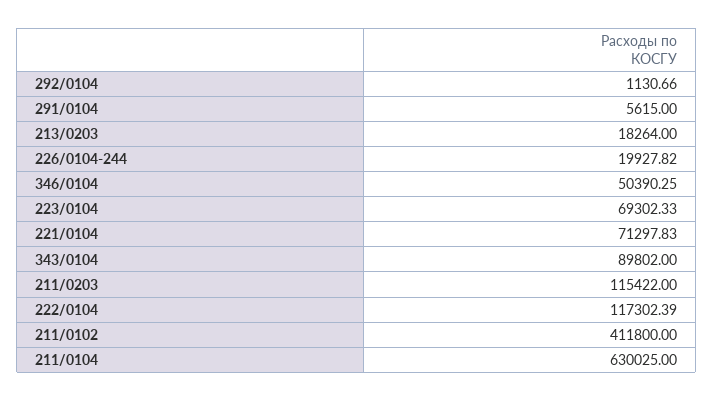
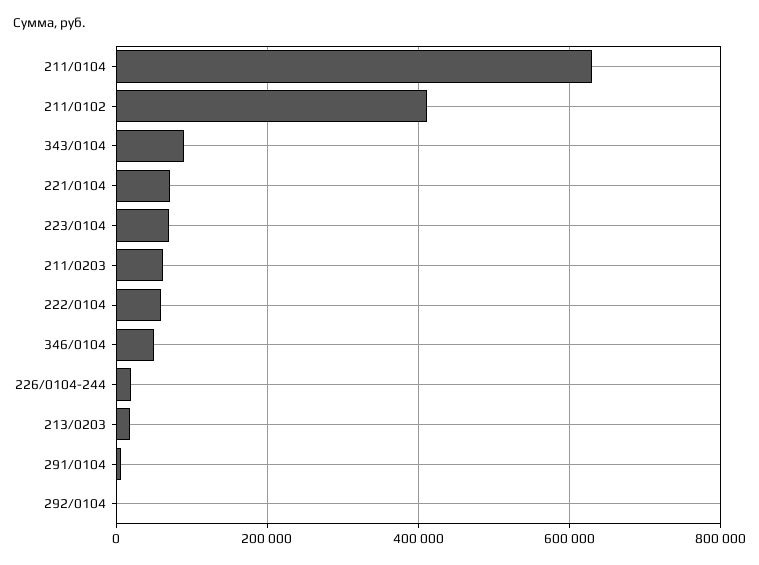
211/0203: 115422 -> 60000
222/0104: 117302.39 -> 60000

